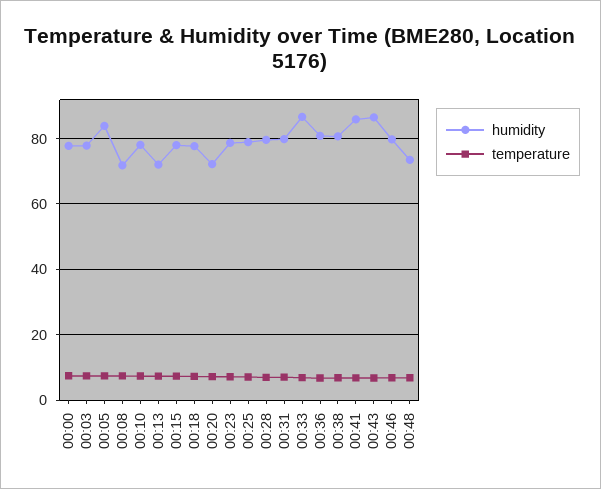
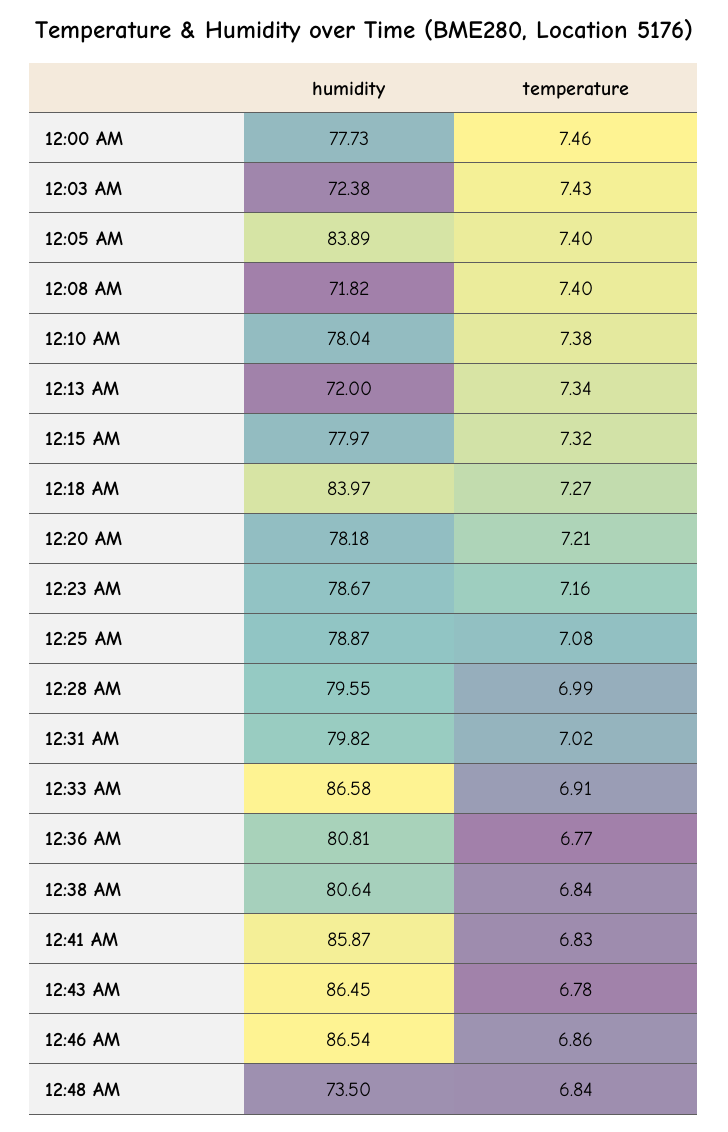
humidity, 00:03: 78 -> 72.38
humidity, 00:18: 78 -> 83.97
humidity, 00:20: 72 -> 78.18
humidity, 00:46: 80 -> 86.54

